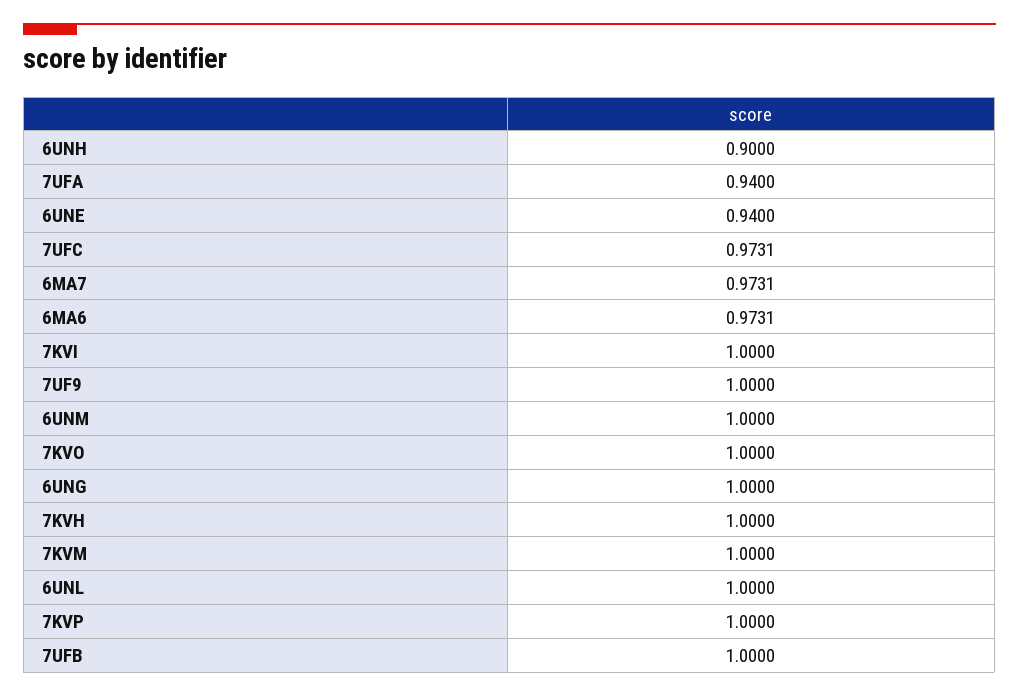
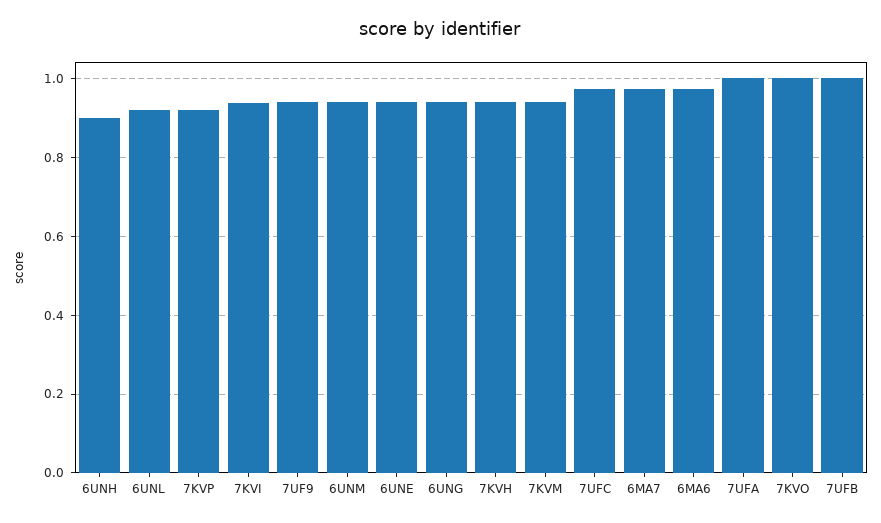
7UFA: 0.94 -> 1
7KVI: 1 -> 0.94
7UF9: 1 -> 0.94
6UNM: 1 -> 0.94
6UNG: 1 -> 0.94
7KVH: 1 -> 0.94
7KVM: 1 -> 0.94
6UNL: 1 -> 0.92
7KVP: 1 -> 0.92

